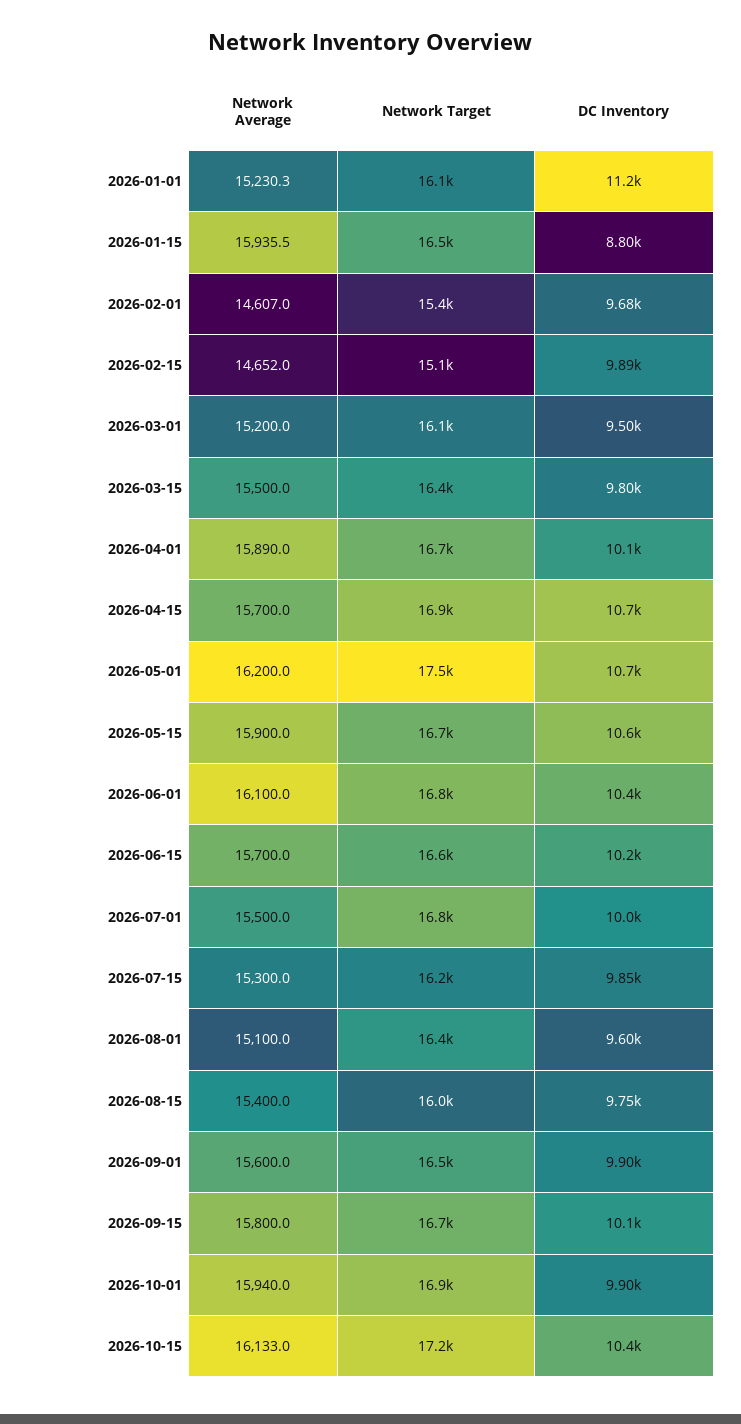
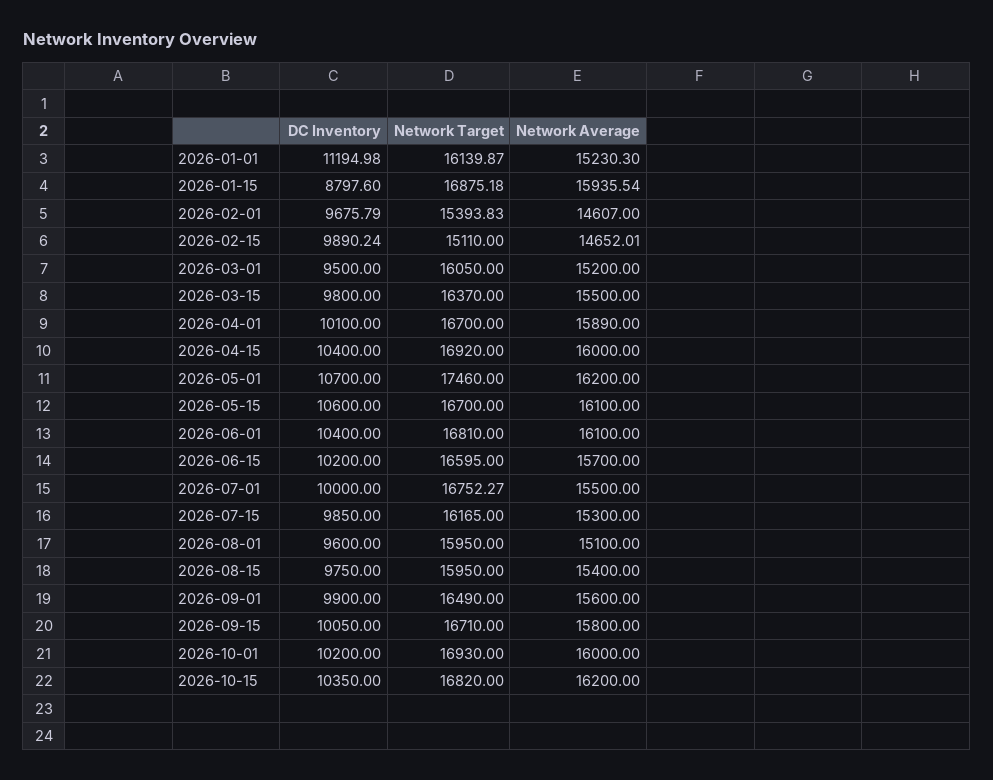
Network Target, 2026-01-15: 16500 -> 16875.18
Network Average, 2026-04-15: 15700 -> 16000
DC Inventory, 2026-04-15: 10700 -> 10400
Network Average, 2026-05-15: 15900 -> 16100
Network Target, 2026-08-01: 16400 -> 15950
Network Average, 2026-10-01: 15940 -> 16000
DC Inventory, 2026-10-01: 9900 -> 10200
Network Average, 2026-10-15: 16133 -> 16200
Network Target, 2026-10-15: 17200 -> 16820

